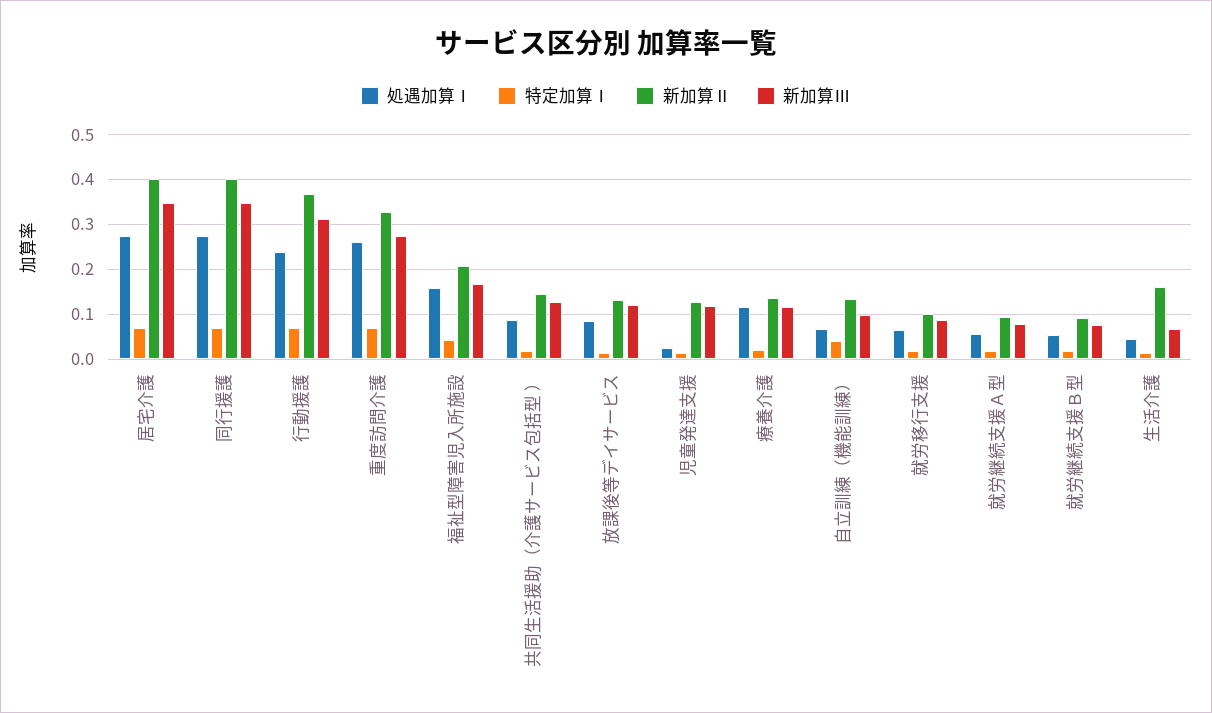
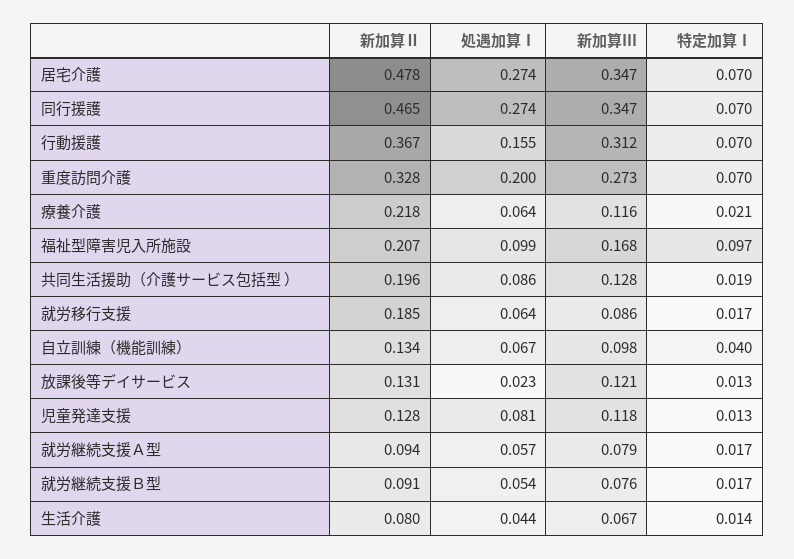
新加算Ⅱ, 居宅介護: 0.4 -> 0.478
新加算Ⅱ, 同行援護: 0.4 -> 0.465
処遇加算Ⅰ, 行動援護: 0.24 -> 0.155
処遇加算Ⅰ, 重度訪問介護: 0.26 -> 0.2
処遇加算Ⅰ, 福祉型障害児入所施設: 0.16 -> 0.099
特定加算Ⅰ, 福祉型障害児入所施設: 0.04 -> 0.097
新加算Ⅱ, 共同生活援助（介護サービス包括型 ）: 0.14 -> 0.196
処遇加算Ⅰ, 放課後等デイサービス: 0.08 -> 0.023
処遇加算Ⅰ, 児童発達支援: 0.02 -> 0.081
処遇加算Ⅰ, 療養介護: 0.12 -> 0.064
新加算Ⅱ, 療養介護: 0.14 -> 0.218
新加算Ⅱ, 就労移行支援: 0.1 -> 0.185
新加算Ⅱ, 生活介護: 0.16 -> 0.08

